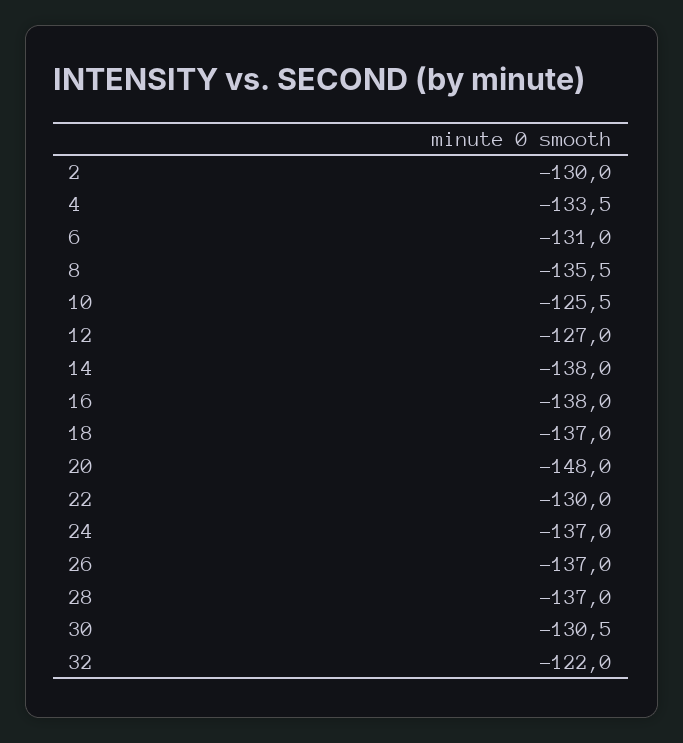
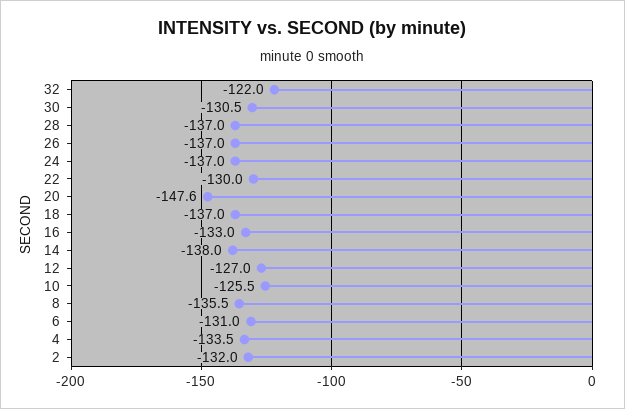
2: -130 -> -132
16: -138 -> -133
20: -148 -> -147.6

